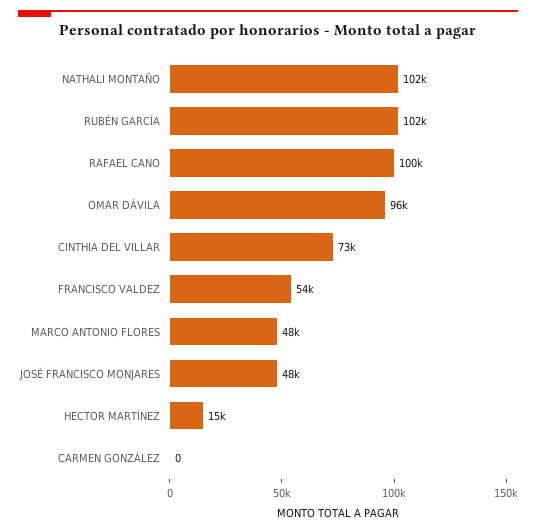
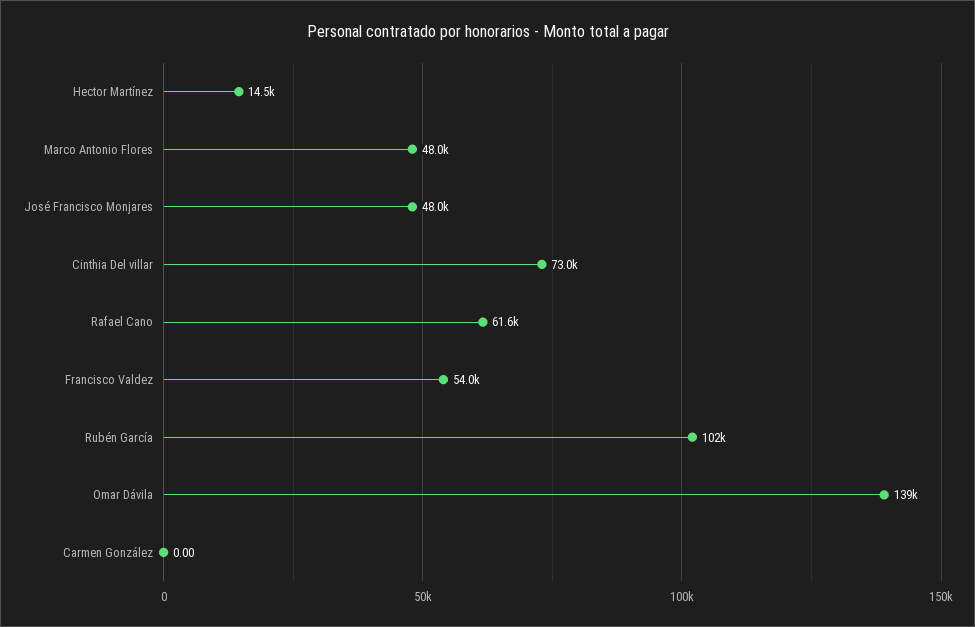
NATHALI MONTAÑO: 102000 -> none
RAFAEL CANO: 100000 -> 61600
OMAR DÁVILA: 96000 -> 139000

